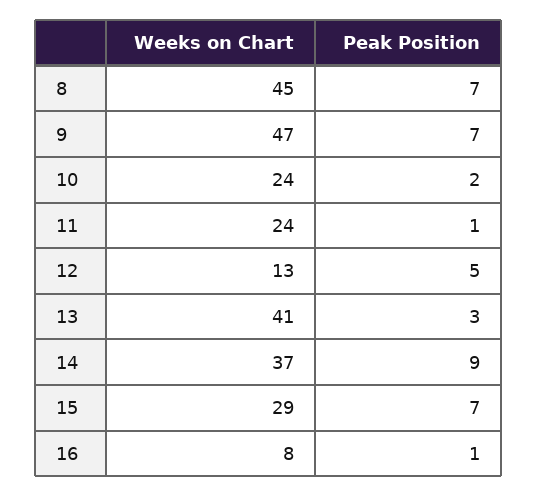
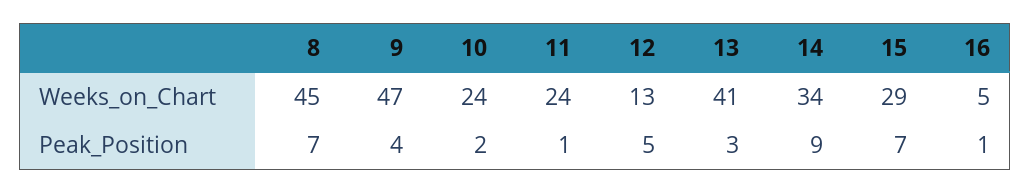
Peak Position, 9: 7 -> 4
Weeks on Chart, 14: 37 -> 34
Weeks on Chart, 16: 8 -> 5

